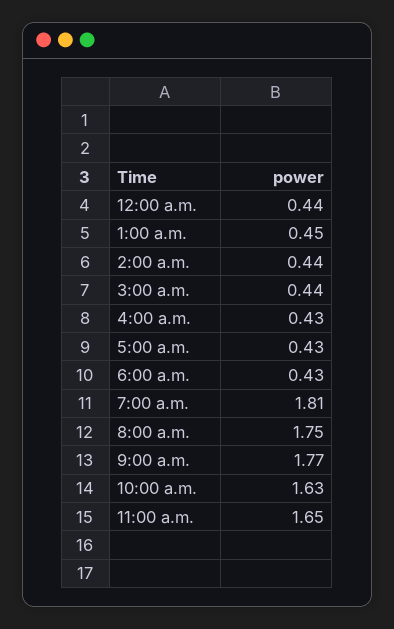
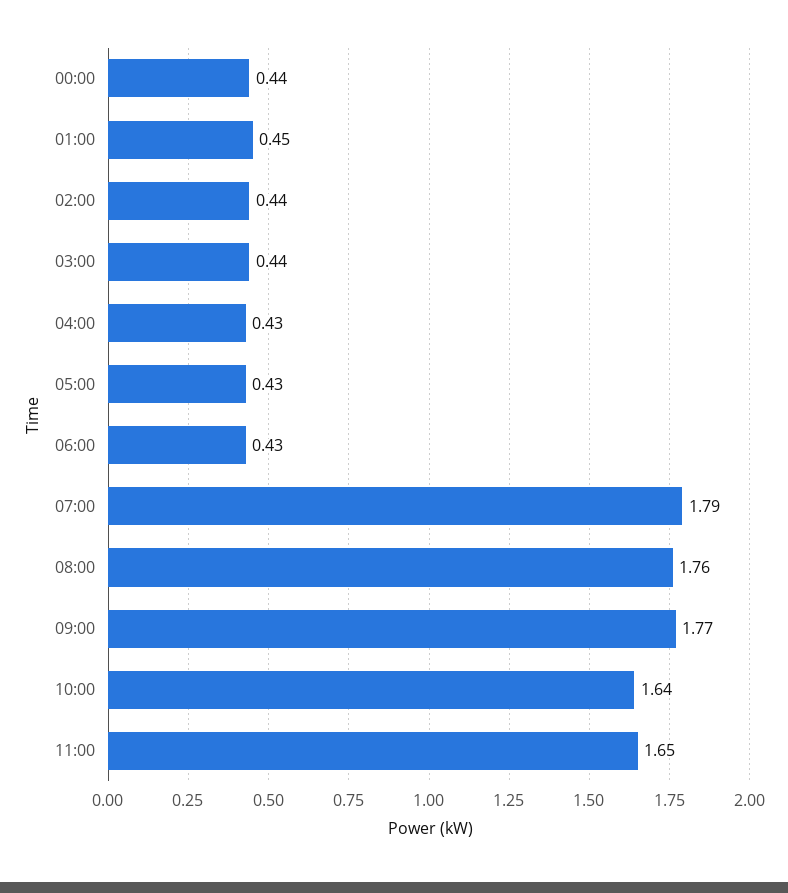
7:00 a.m.: 1.81 -> 1.79
8:00 a.m.: 1.75 -> 1.76
10:00 a.m.: 1.63 -> 1.64

